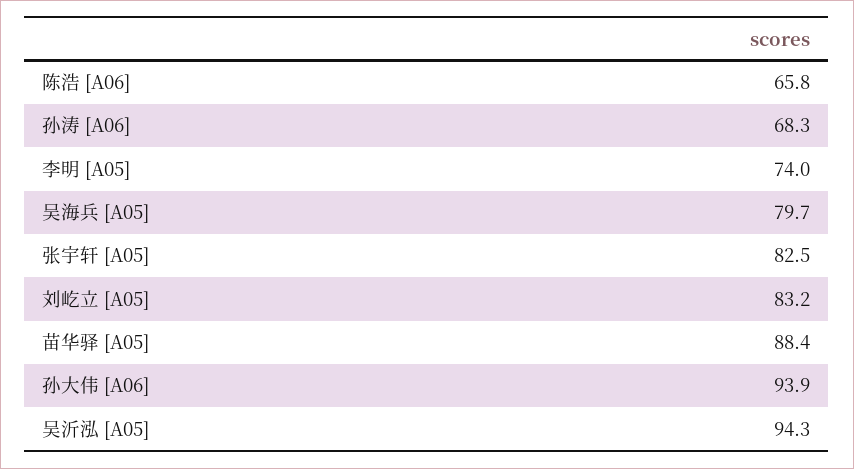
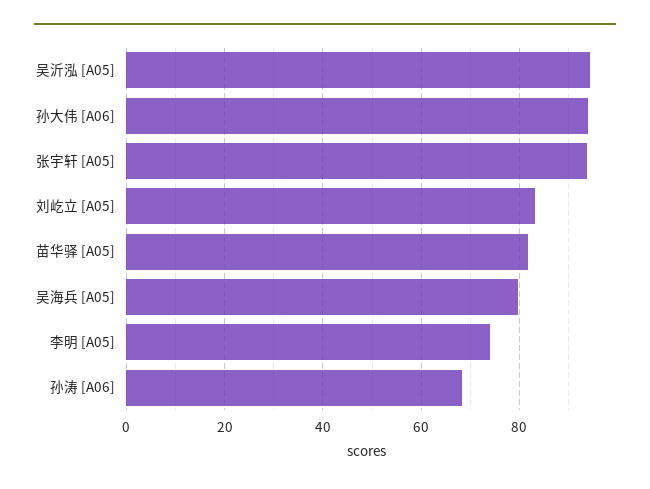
陈浩 [A06]: 65.8 -> none
张宇轩 [A05]: 82.5 -> 94
苗华驿 [A05]: 88.4 -> 82

